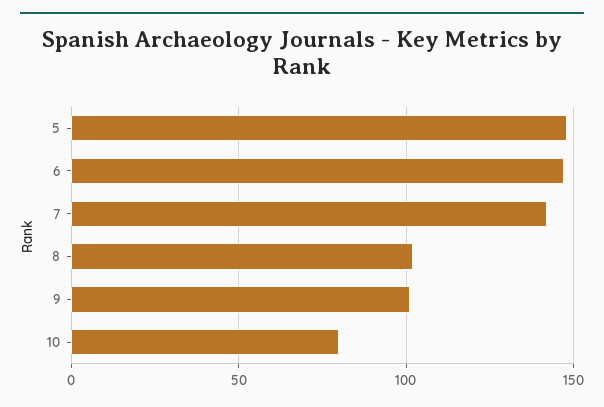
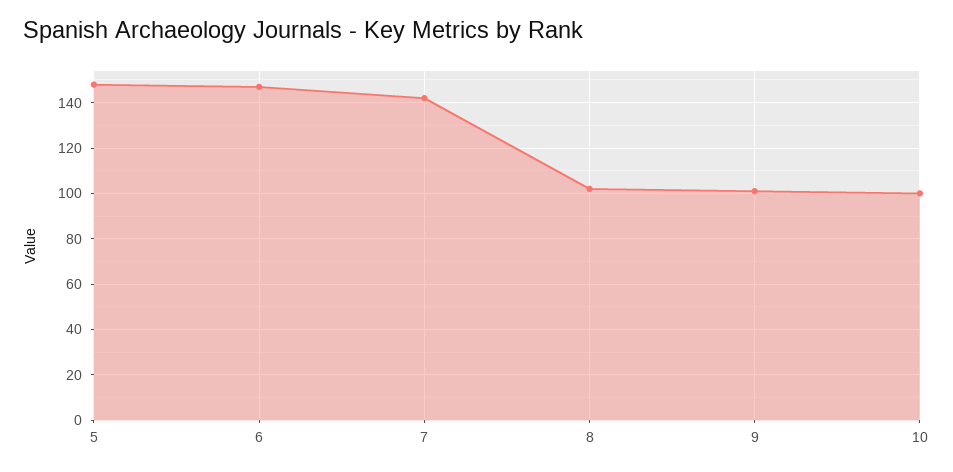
10: 80 -> 100

